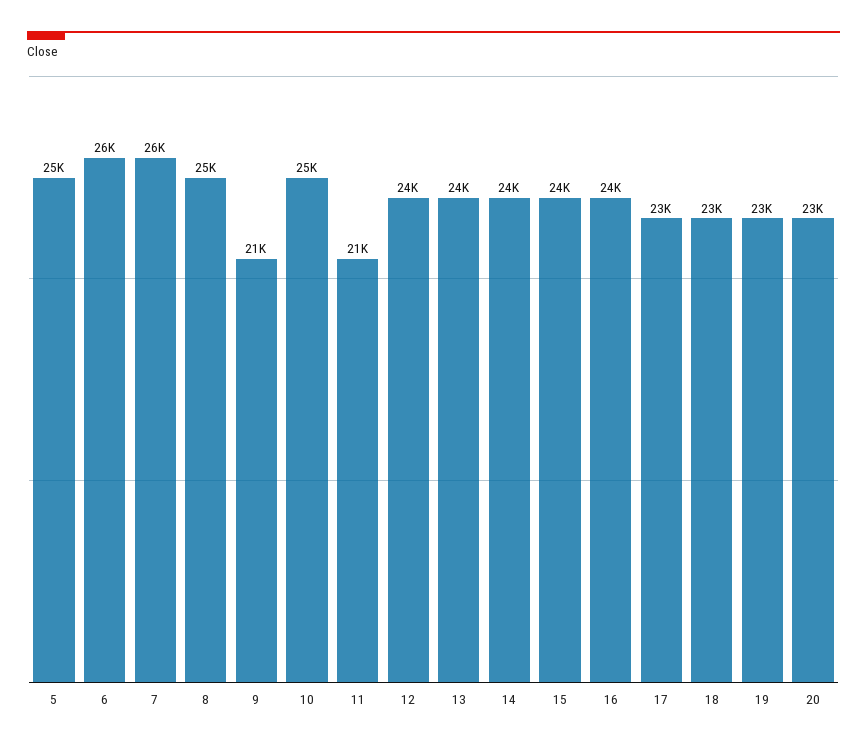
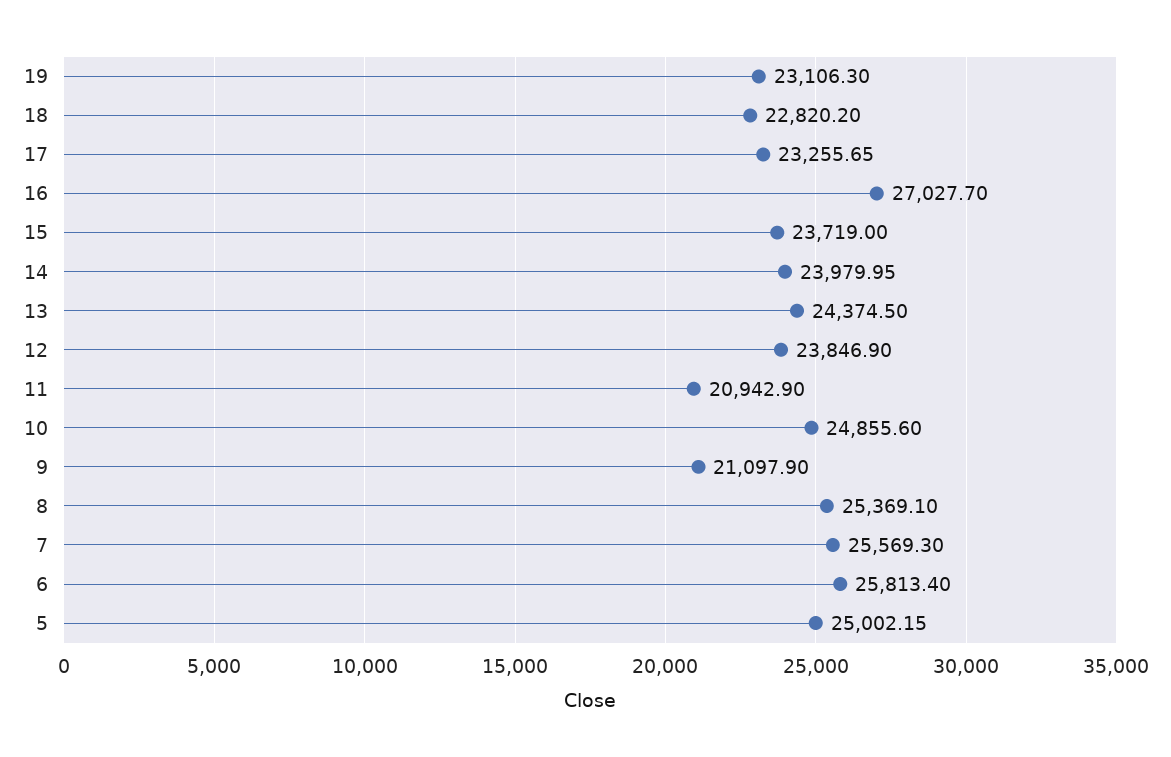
16: 24000 -> 27027.7
20: 23000 -> none

